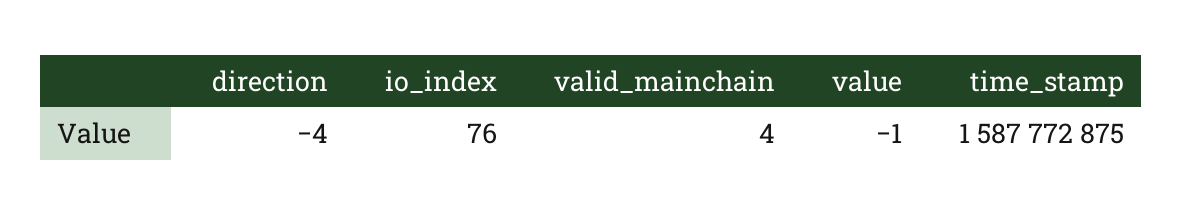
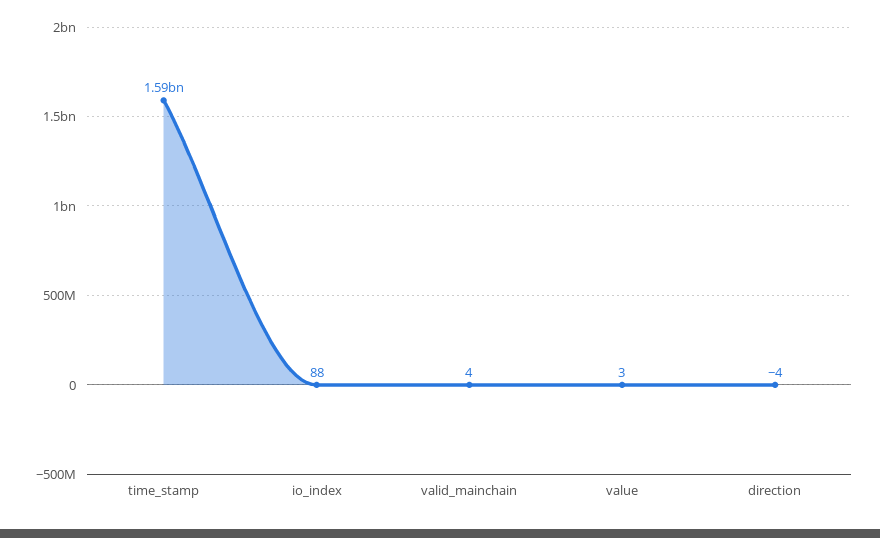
io_index: 76 -> 88
value: -1 -> 3

